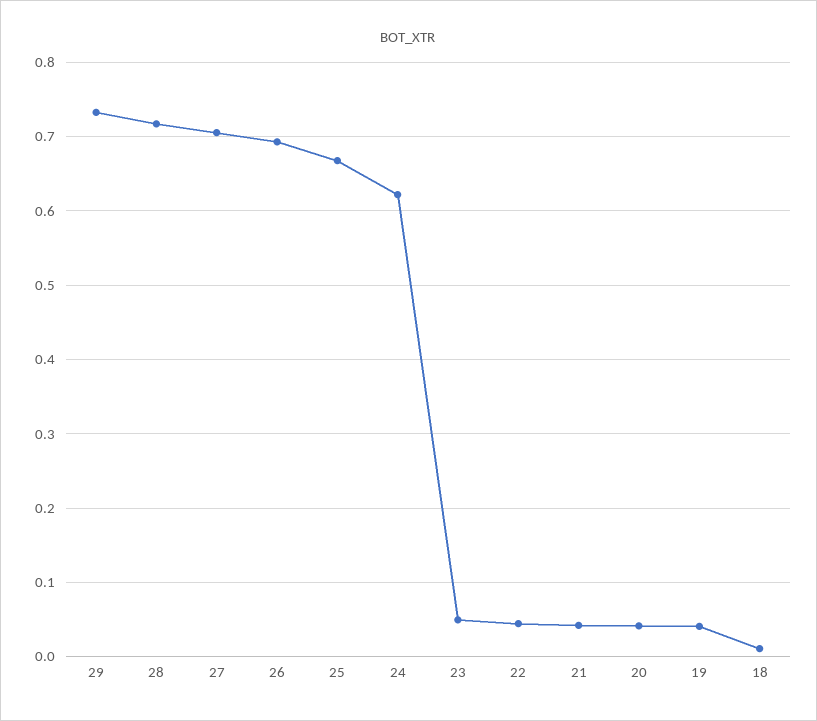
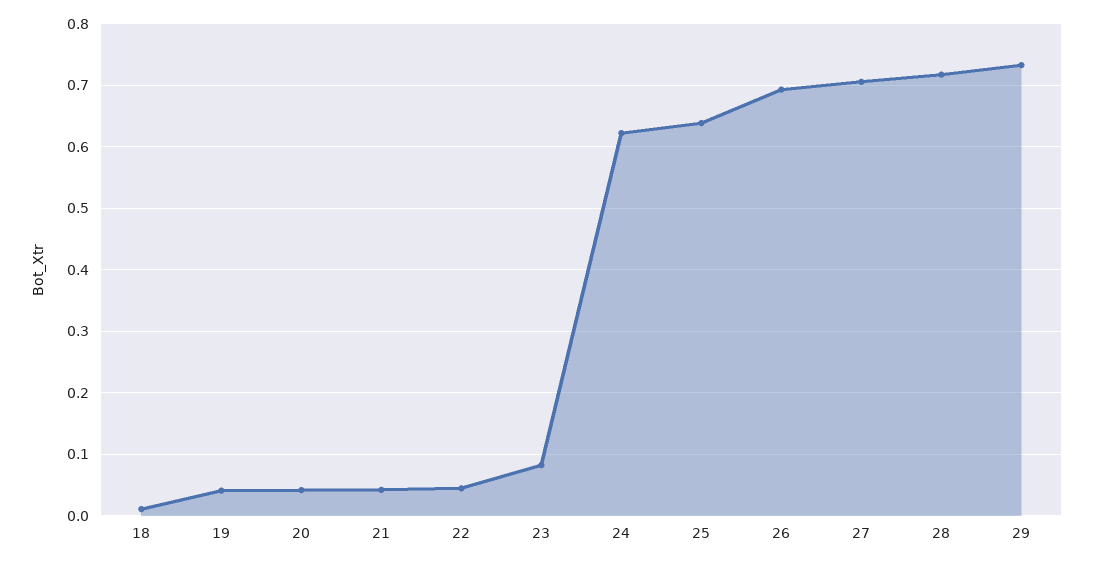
25: 0.67 -> 0.64
23: 0.05 -> 0.08

